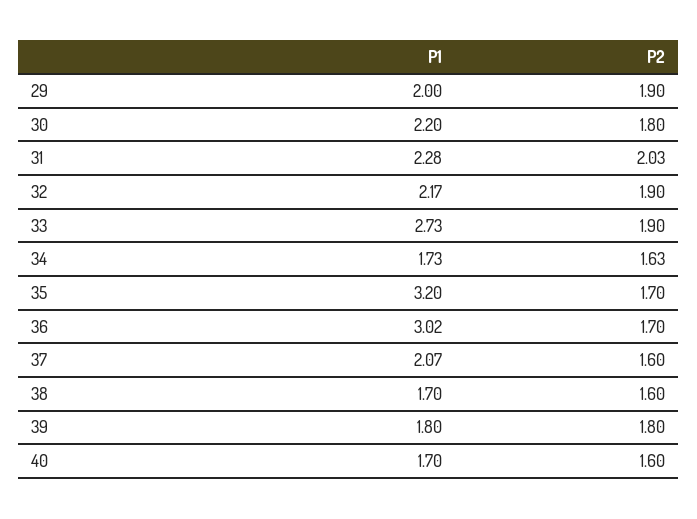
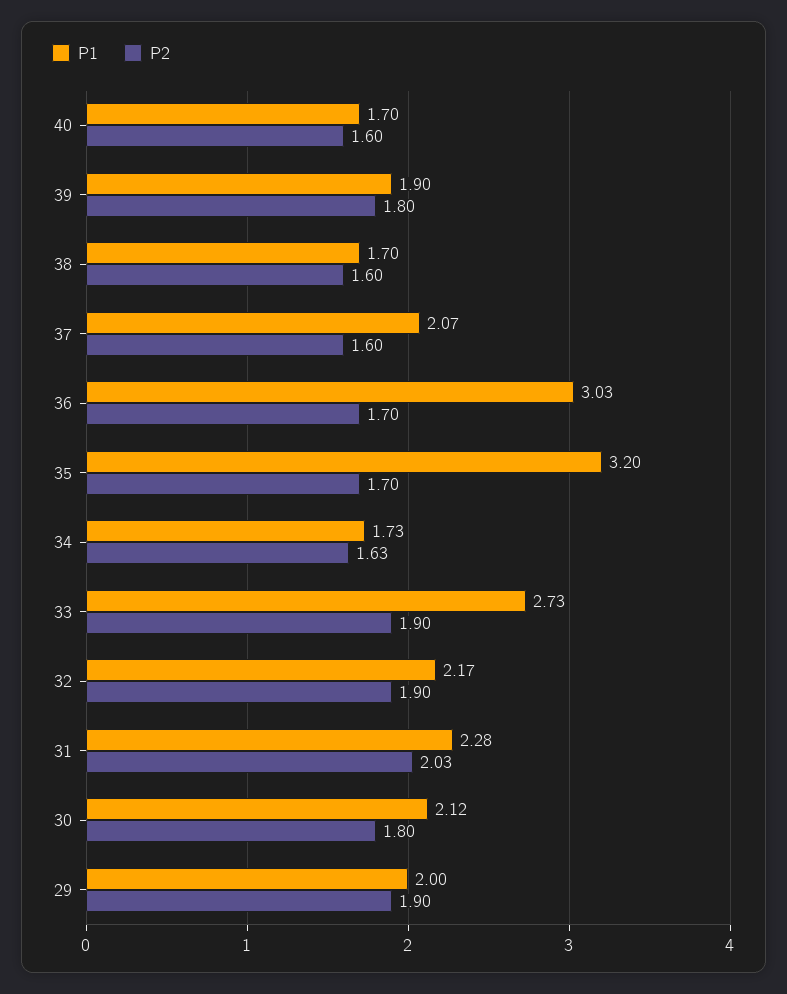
P1, 30: 2.2 -> 2.12
P1, 36: 3.02 -> 3.03
P1, 39: 1.8 -> 1.9

